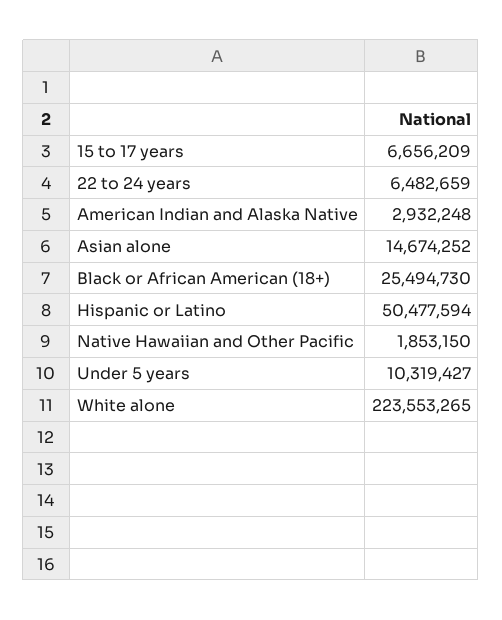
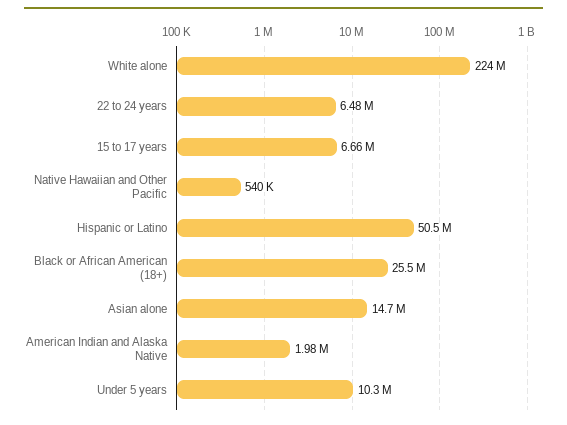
American Indian and Alaska Native: 2932248 -> 1980000
Native Hawaiian and Other Pacific: 1853150 -> 540000

